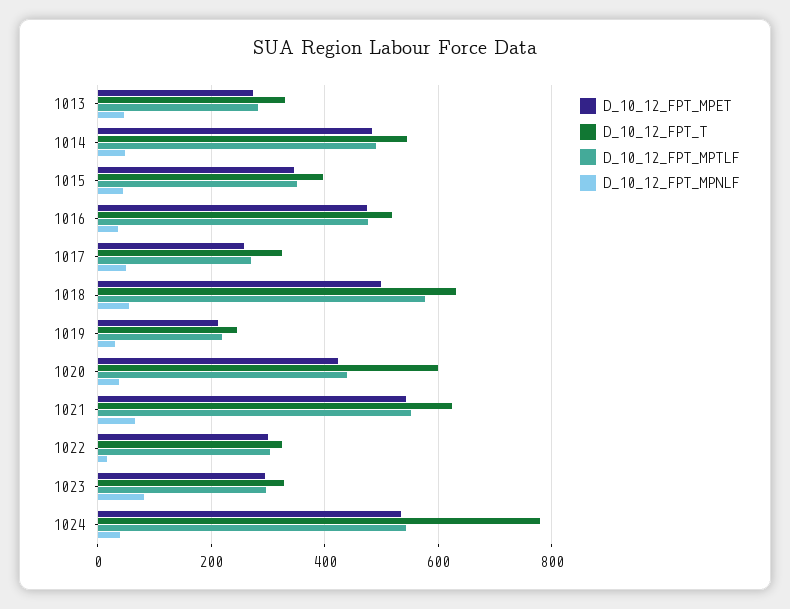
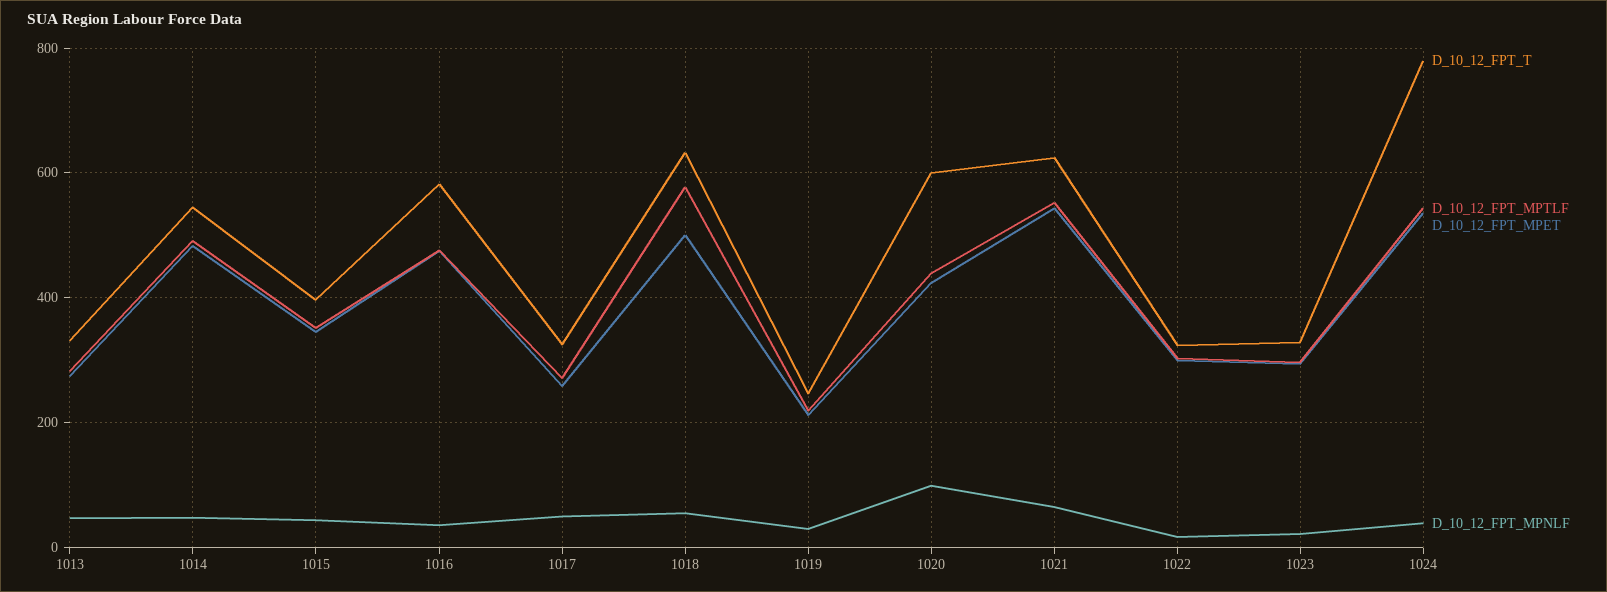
D_10_12_FPT_T, 1016: 520 -> 580
D_10_12_FPT_MPNLF, 1020: 40 -> 100
D_10_12_FPT_MPNLF, 1023: 80 -> 20

